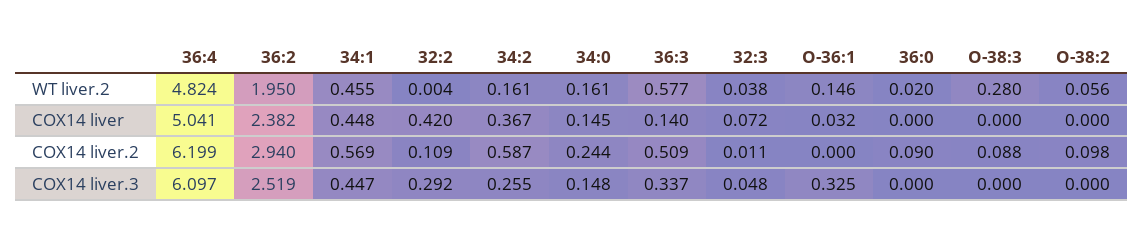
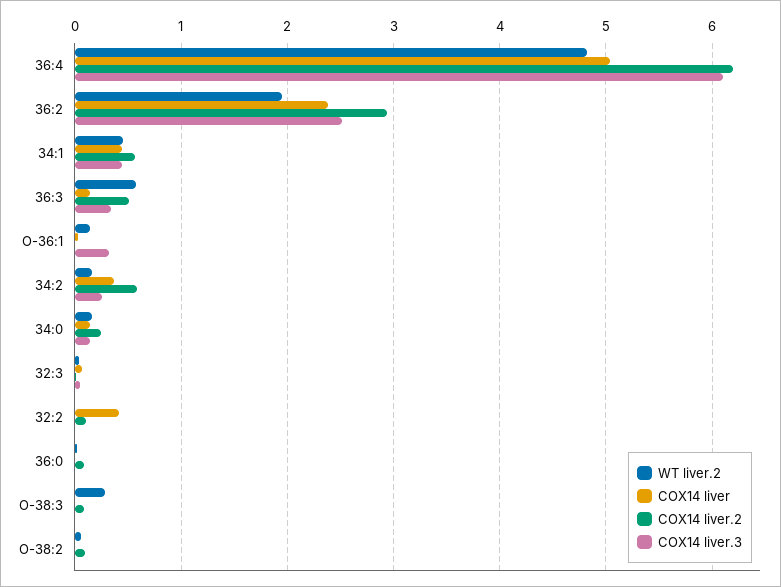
COX14 liver.3, 32:2: 0.292 -> 0

